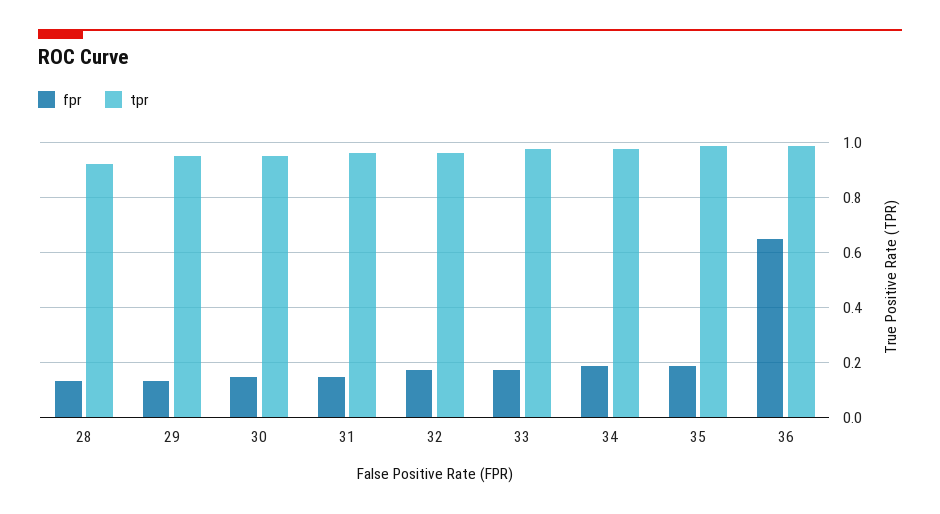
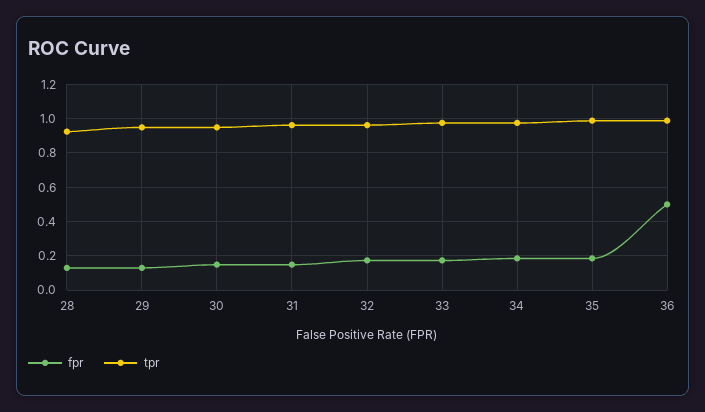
fpr, 36: 0.65 -> 0.5

